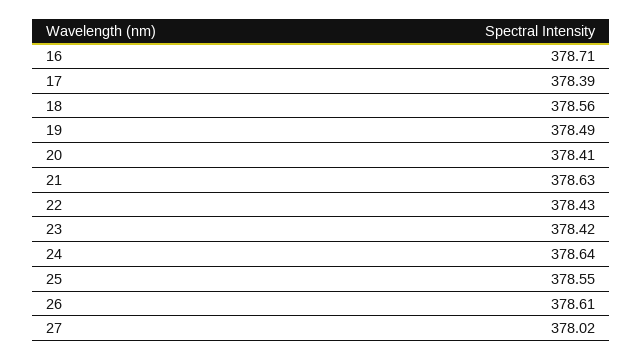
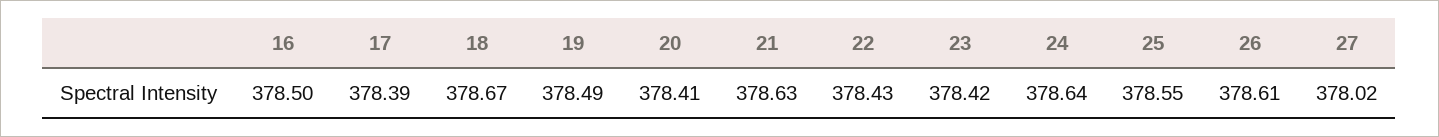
16: 378.71 -> 378.5
18: 378.56 -> 378.67

